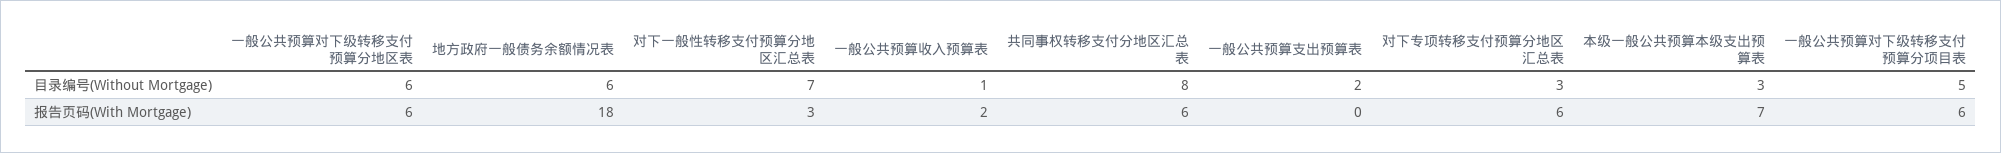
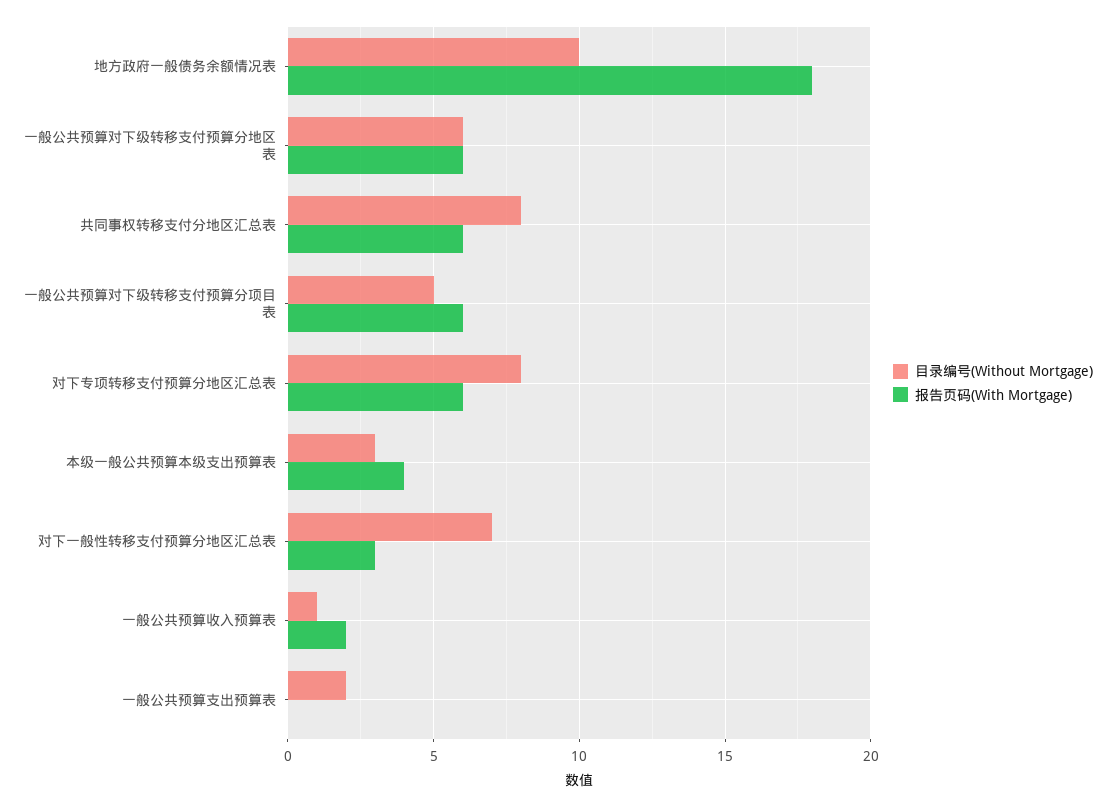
目录编号(Without Mortgage), 地方政府一般债务余额情况表: 6 -> 10
目录编号(Without Mortgage), 对下专项转移支付预算分地区汇总表: 3 -> 8
报告页码(With Mortgage), 本级一般公共预算本级支出预算表: 7 -> 4

